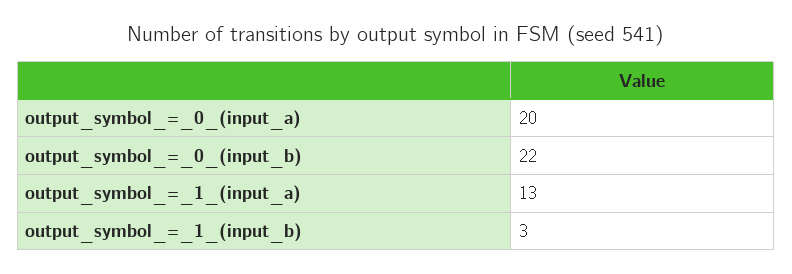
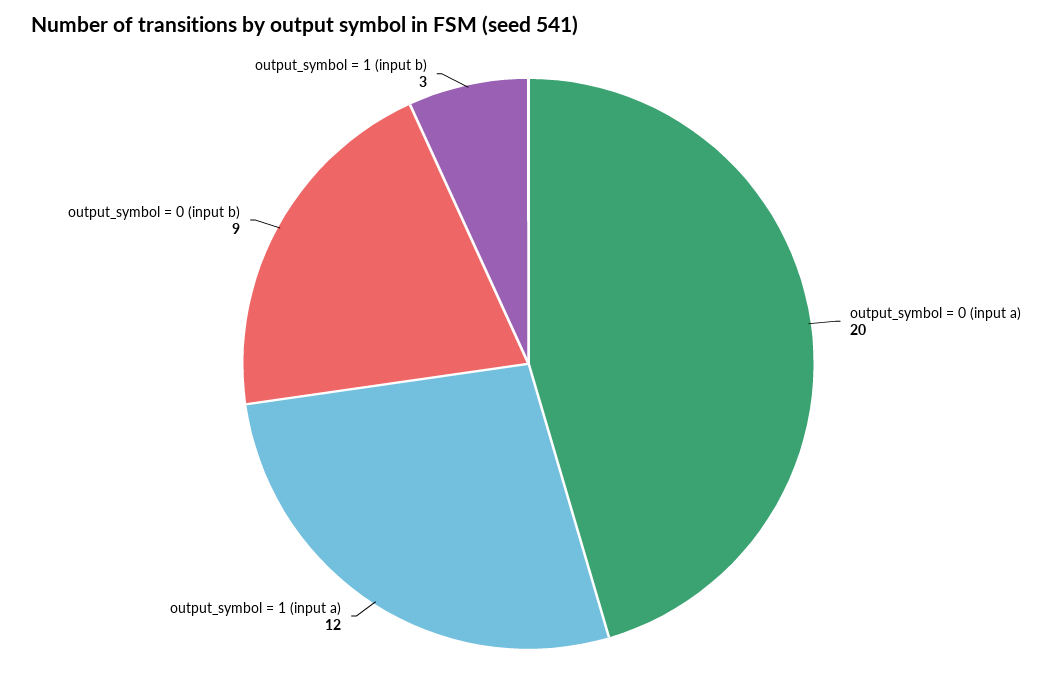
output_symbol_=_0_(input_b): 22 -> 9
output_symbol_=_1_(input_a): 13 -> 12

